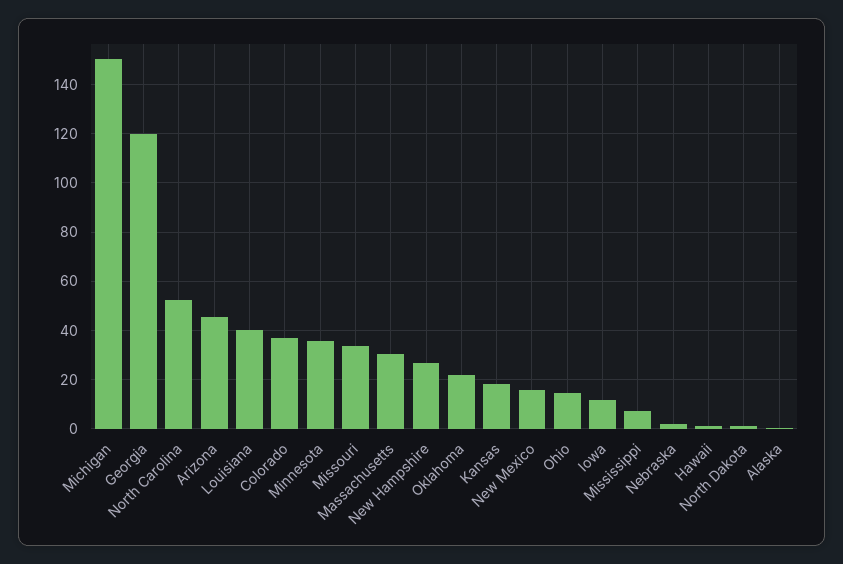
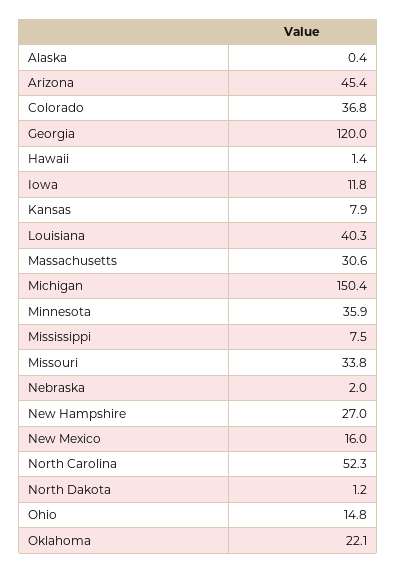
Kansas: 17.5 -> 7.9

